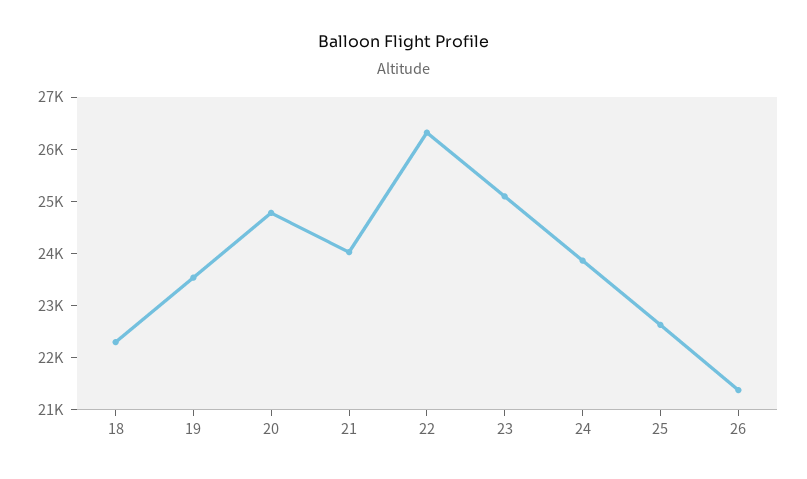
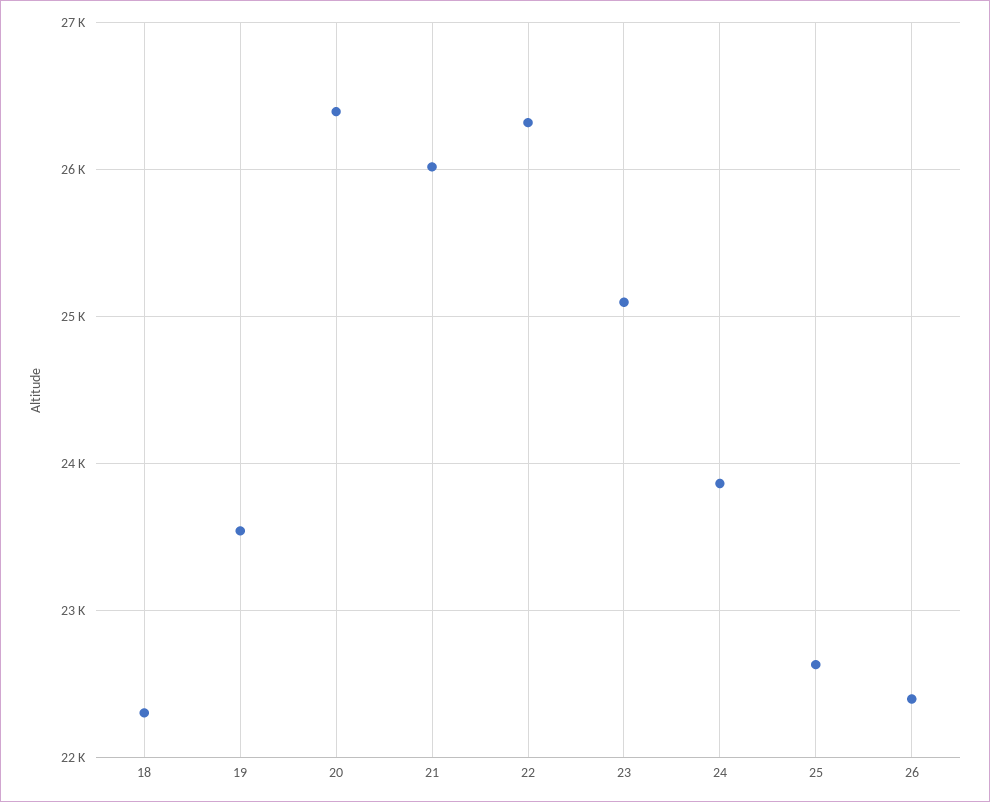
20: 24800 -> 26400
21: 24000 -> 26000
26: 21400 -> 22400

